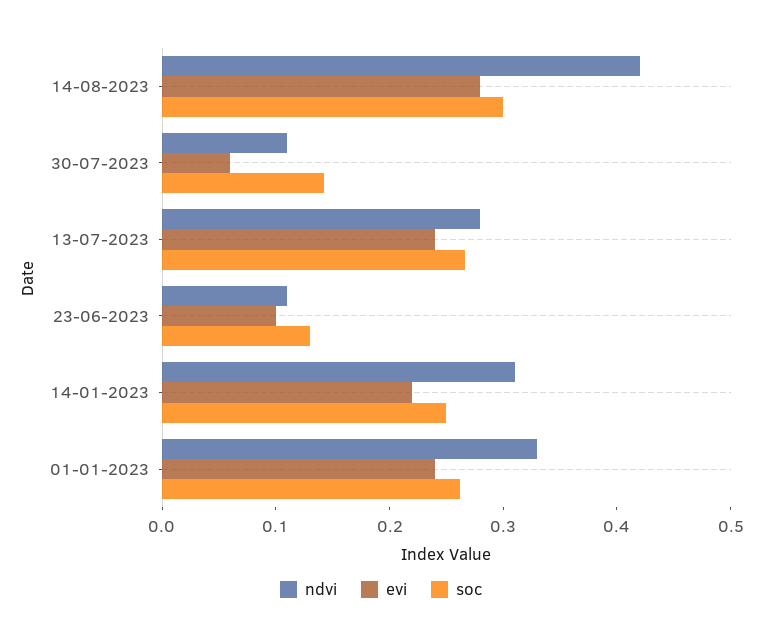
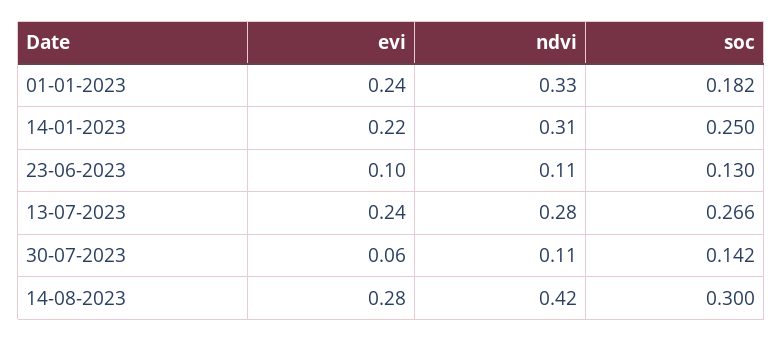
soc, 01-01-2023: 0.26 -> 0.182

